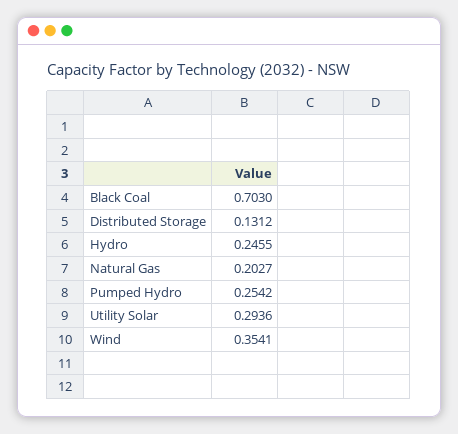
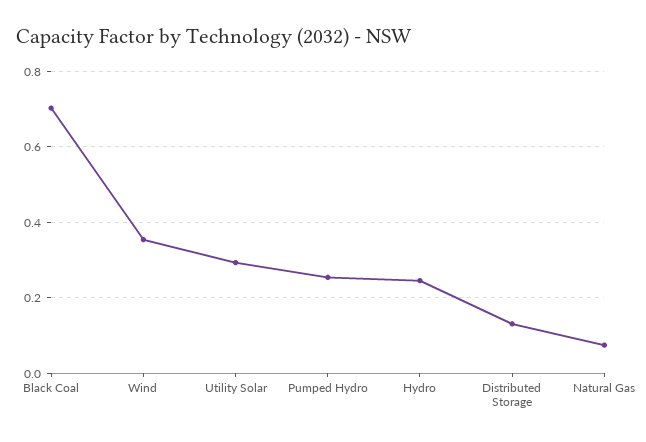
Natural Gas: 0.2027 -> 0.08

